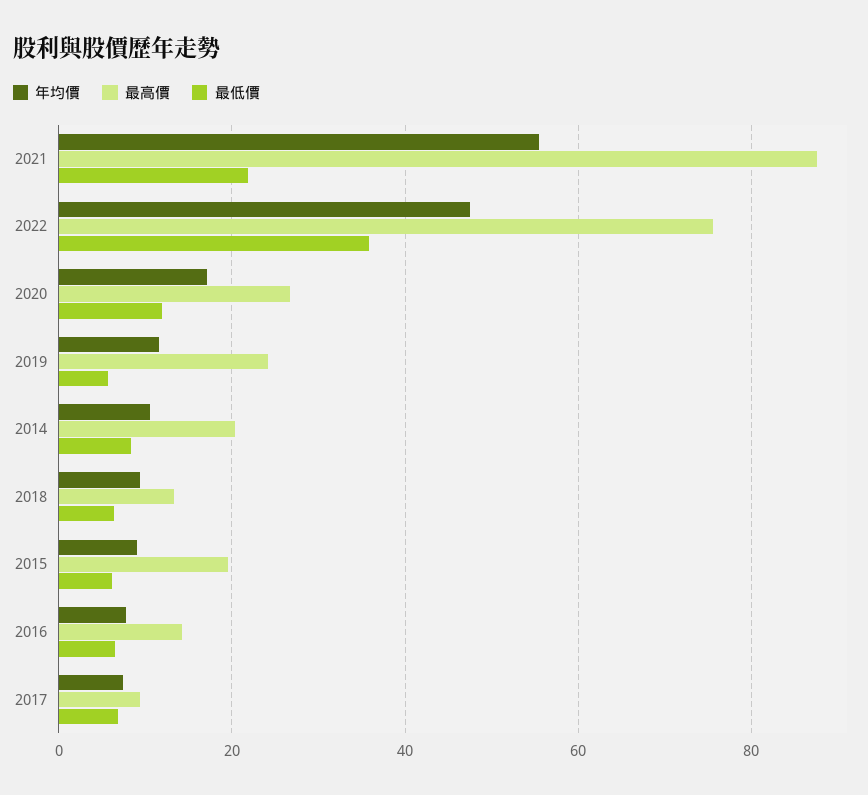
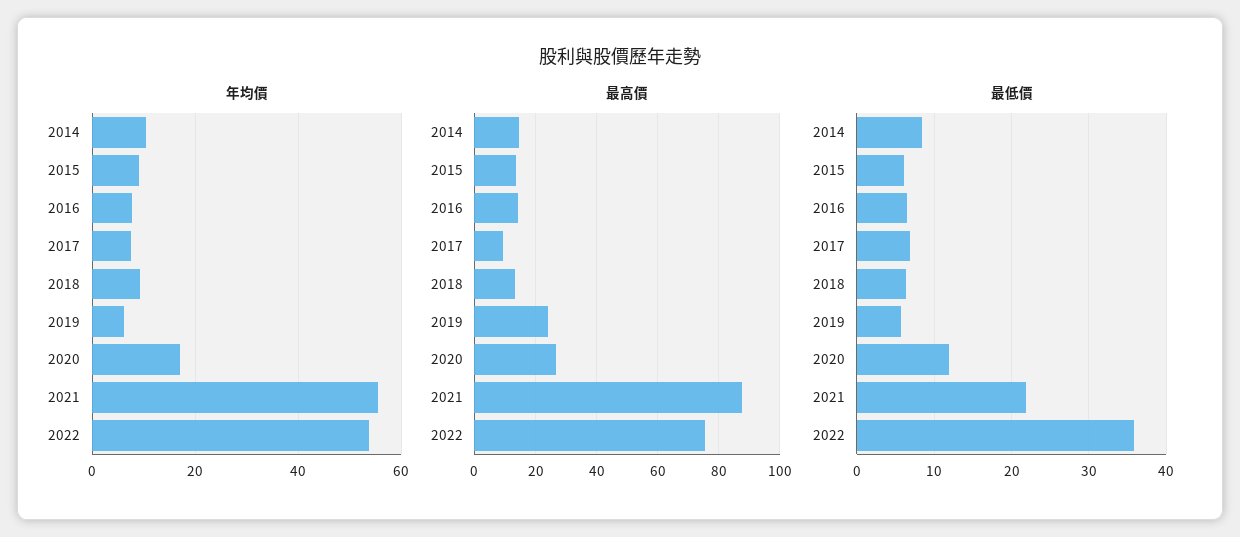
年均價, 2022: 48 -> 54
年均價, 2019: 12 -> 6
最高價, 2014: 20 -> 14
最高價, 2015: 20 -> 14

